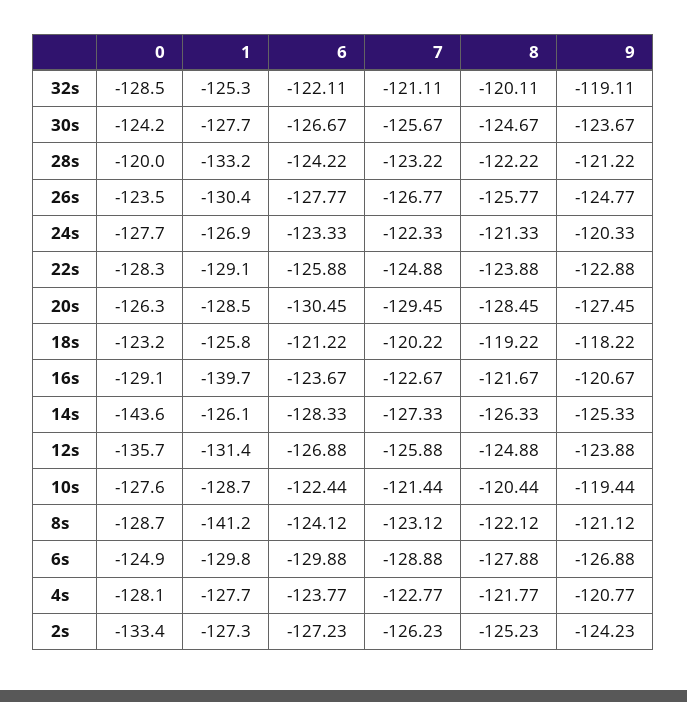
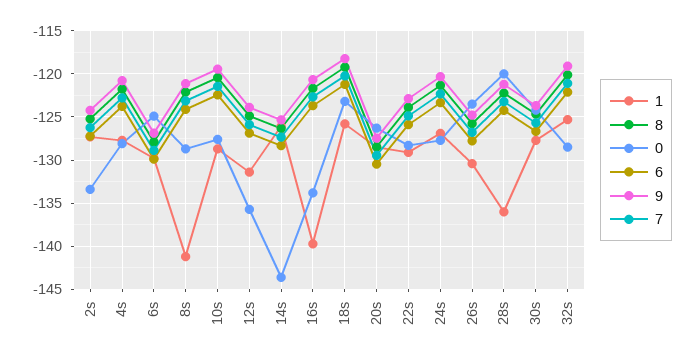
1, 28s: -133.2 -> -136
0, 16s: -129.1 -> -134

